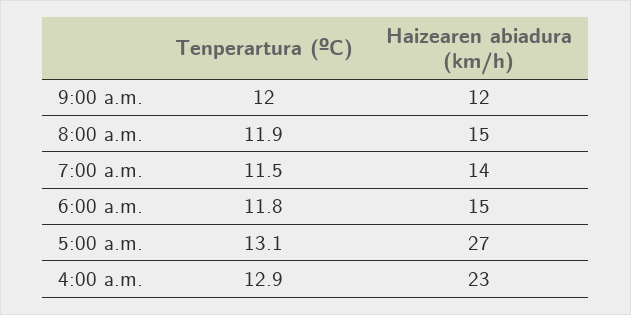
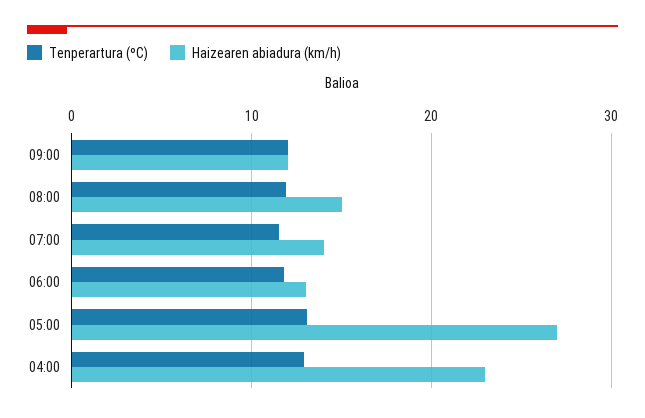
Haizearen abiadura (km/h), 6:00 a.m.: 15 -> 13

